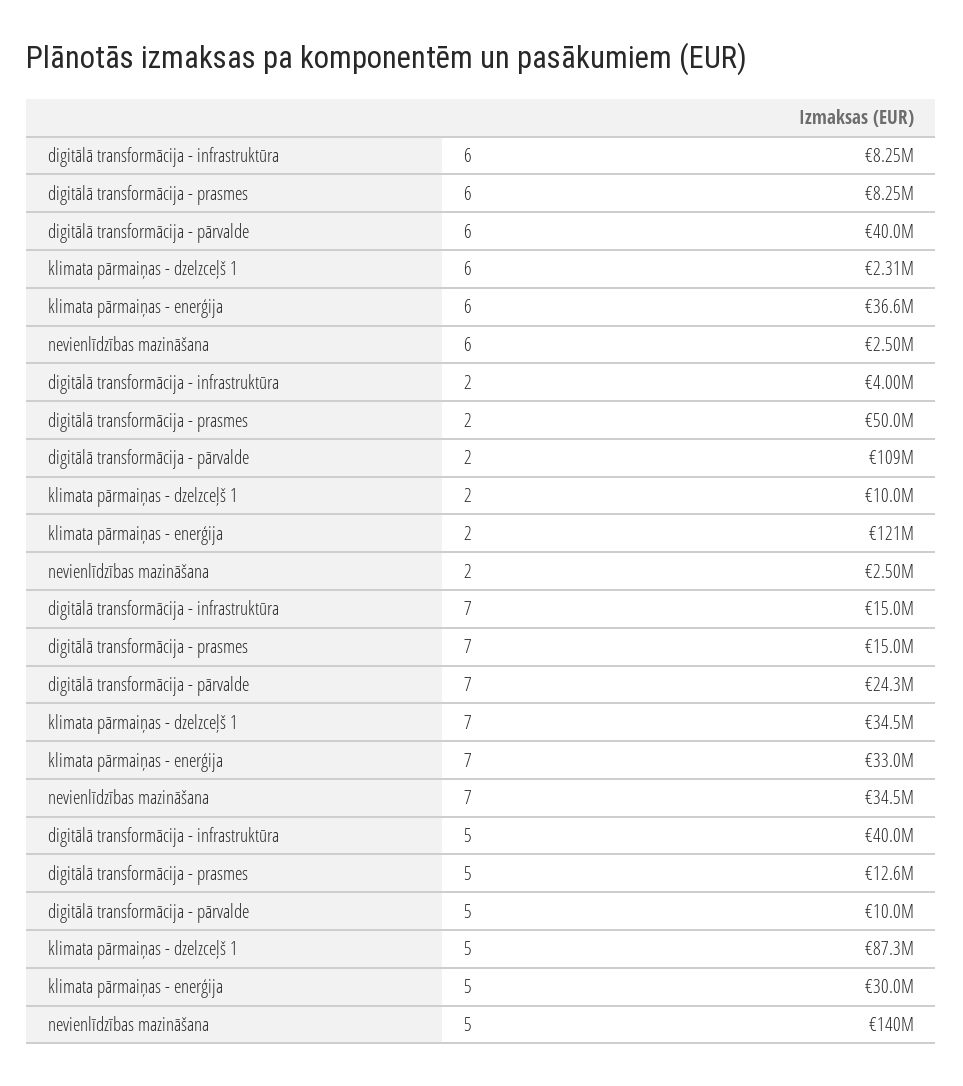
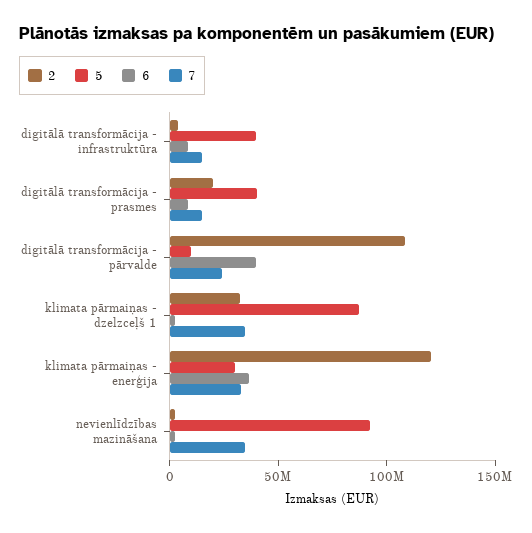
2, digitālā transformācija - prasmes: 50000000 -> 20000000
2, klimata pārmaiņas - dzelzceļš 1: 10000000 -> 30000000
5, digitālā transformācija - prasmes: 12600000 -> 40000000
5, nevienlīdzības mazināšana: 140000000 -> 90000000

